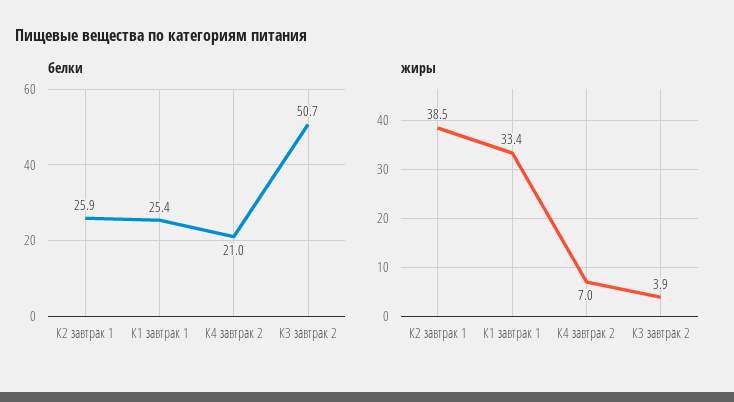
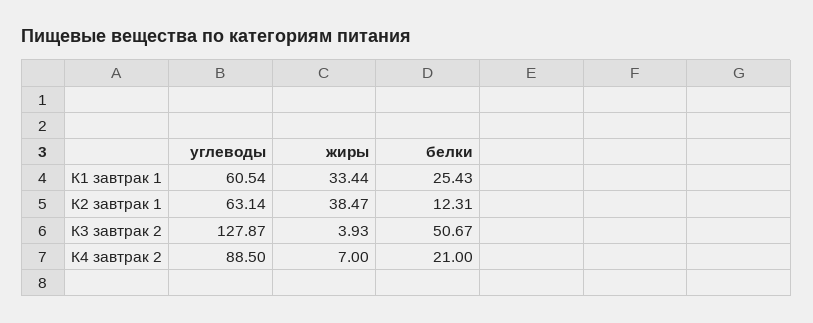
белки, К2 завтрак 1: 25.9 -> 12.31
углеводы, К1 завтрак 1: none -> 60.54
углеводы, К2 завтрак 1: none -> 63.14
углеводы, К3 завтрак 2: none -> 127.87
углеводы, К4 завтрак 2: none -> 88.5

